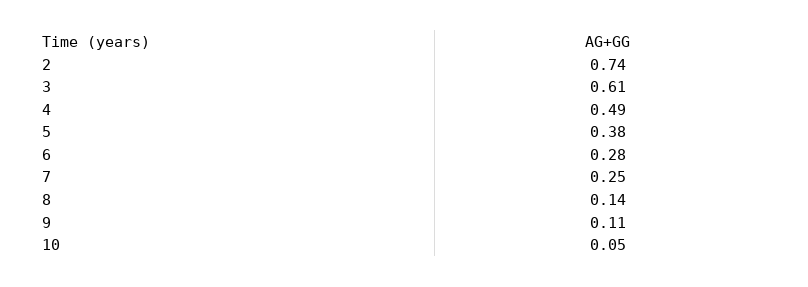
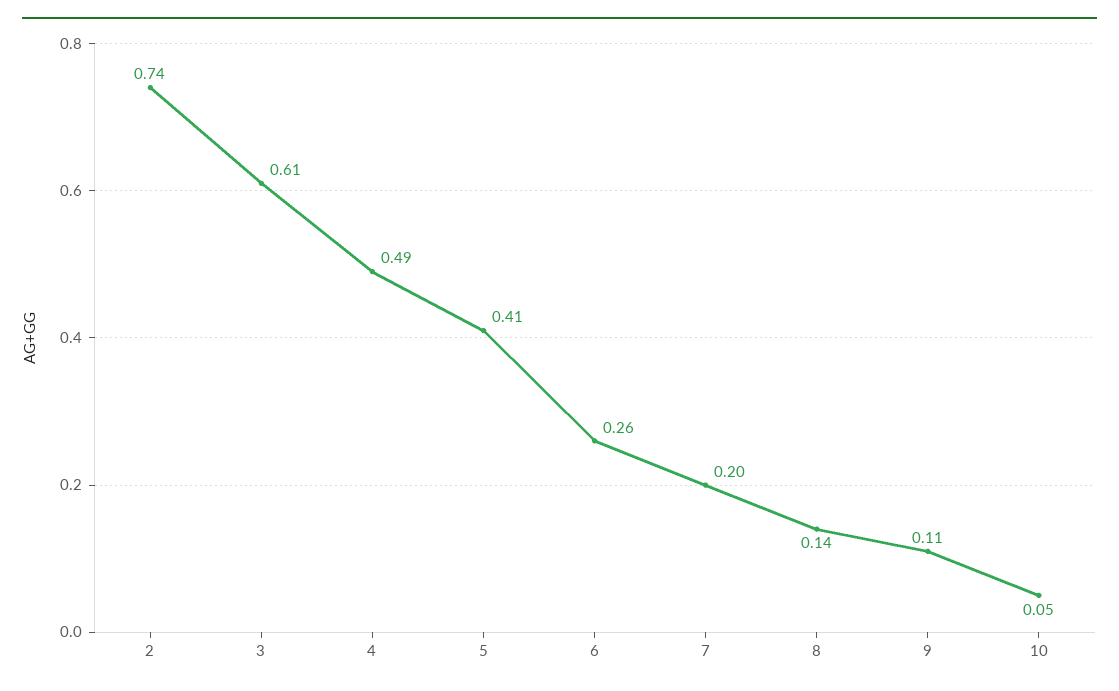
5: 0.38 -> 0.41
6: 0.28 -> 0.26
7: 0.25 -> 0.2

